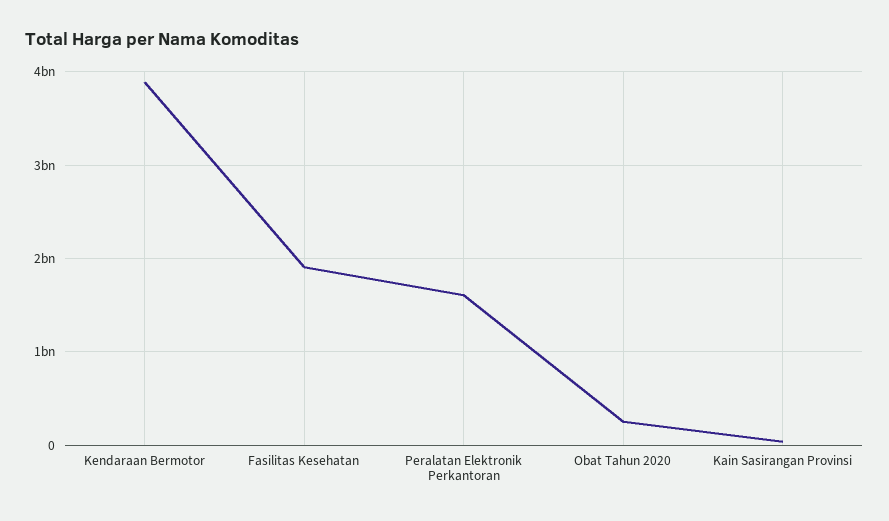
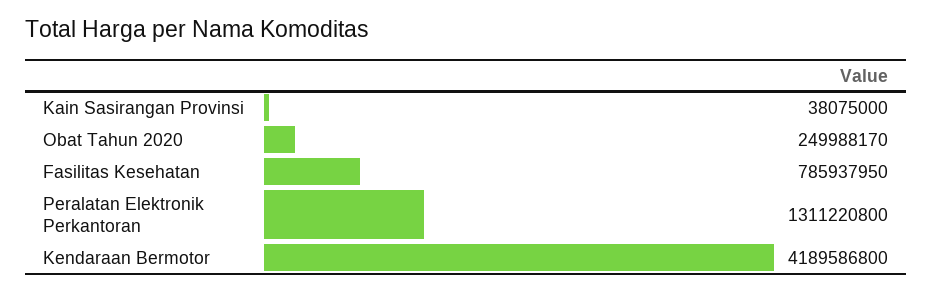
Kendaraan Bermotor: 3900000000 -> 4189586800
Fasilitas Kesehatan: 1900000000 -> 785937950
Peralatan Elektronik Perkantoran: 1600000000 -> 1311220800

